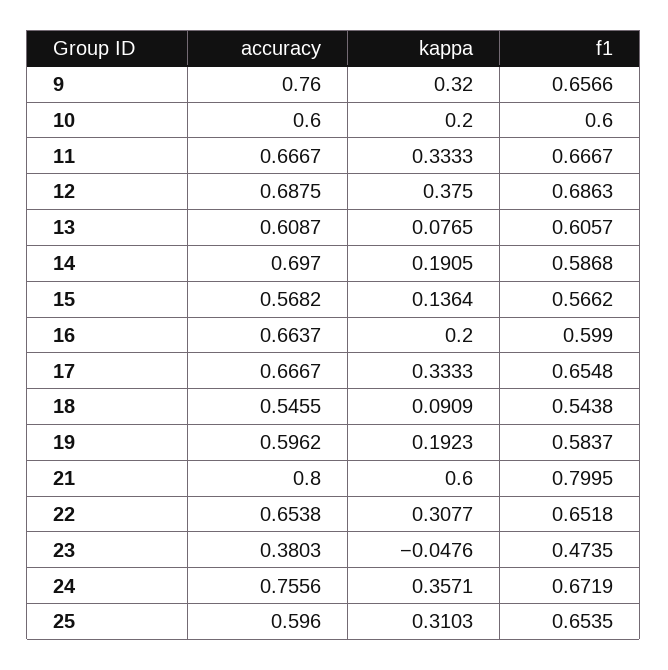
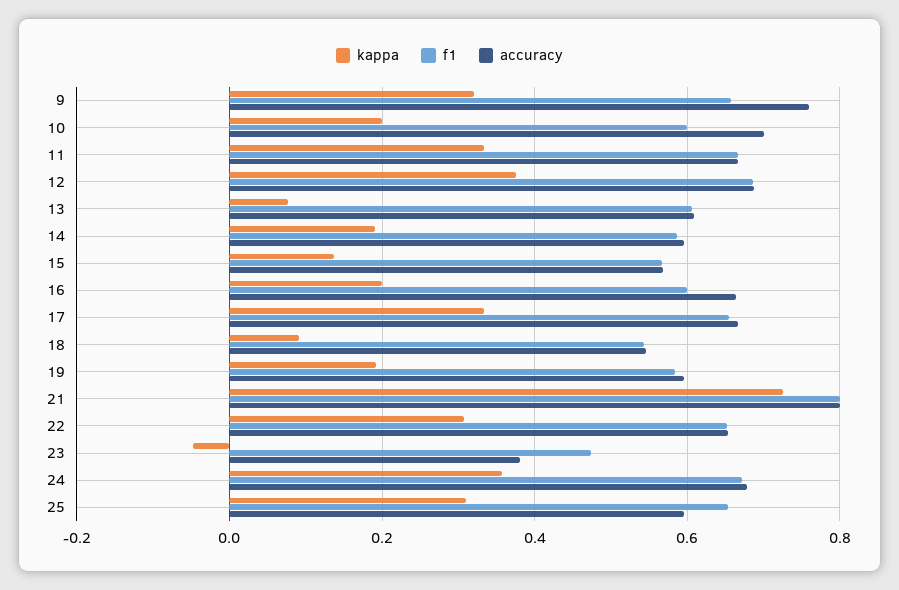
accuracy, 10: 0.6 -> 0.7
accuracy, 14: 0.697 -> 0.6
kappa, 21: 0.6 -> 0.72
accuracy, 24: 0.7556 -> 0.68

